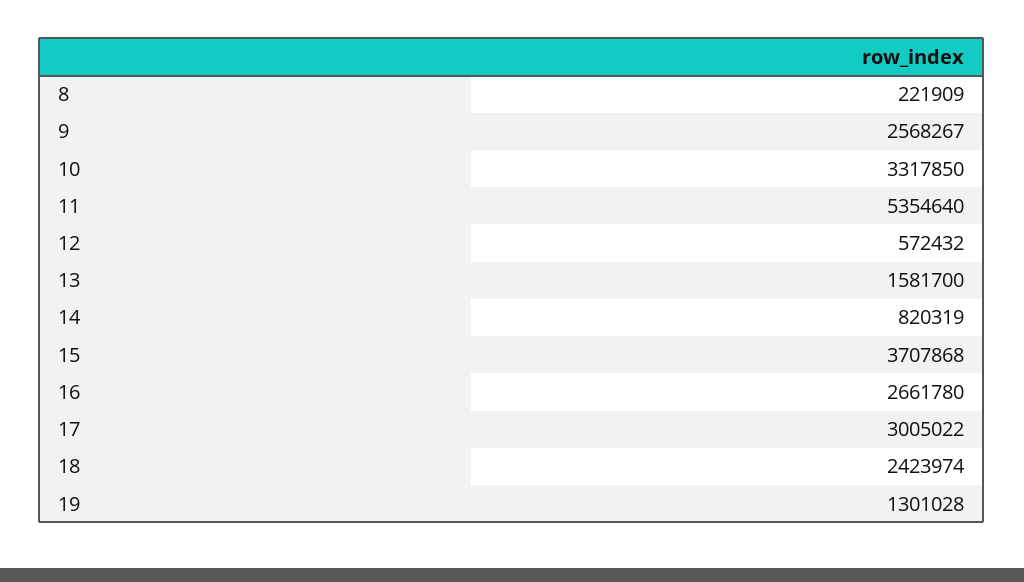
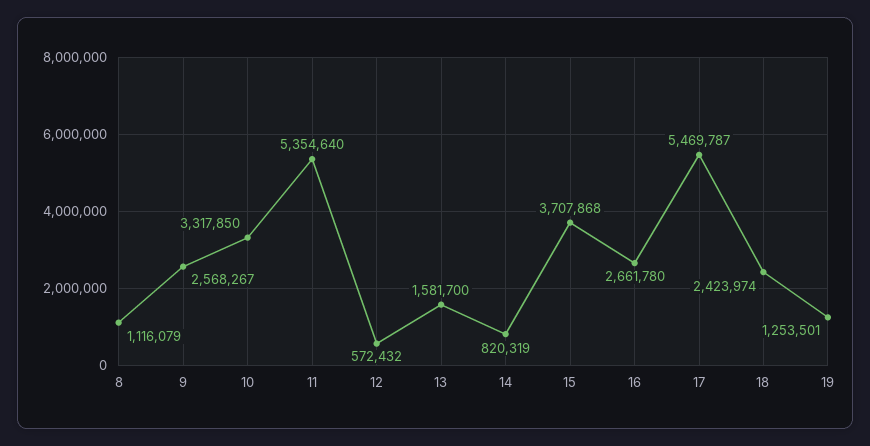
8: 221909 -> 1116079
17: 3005022 -> 5469787
19: 1301028 -> 1253501

